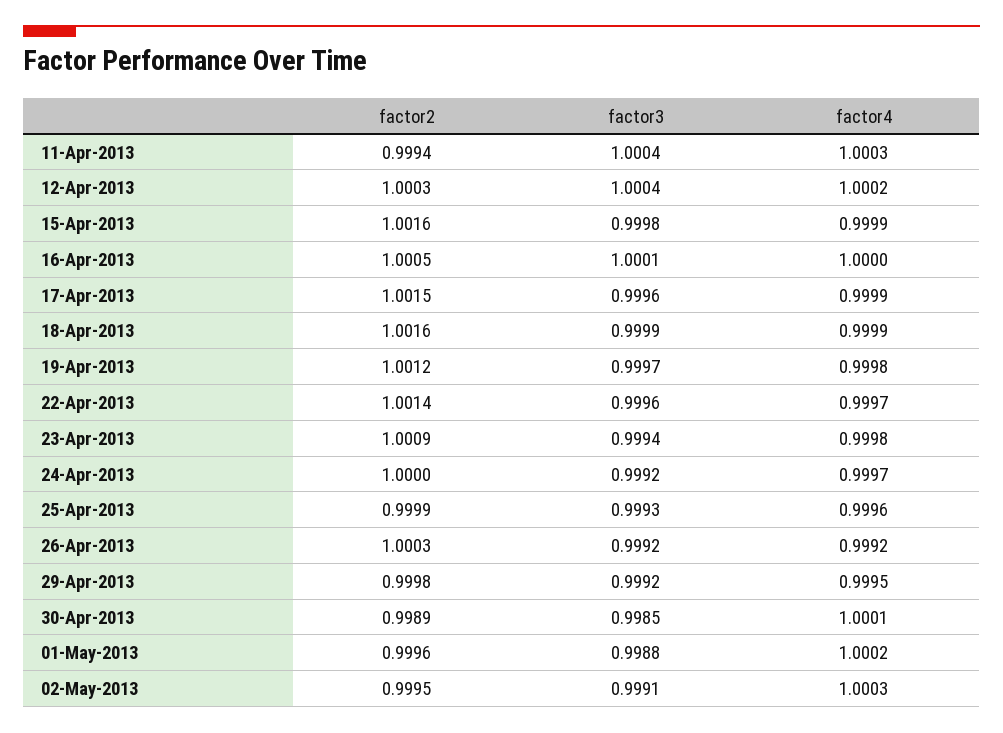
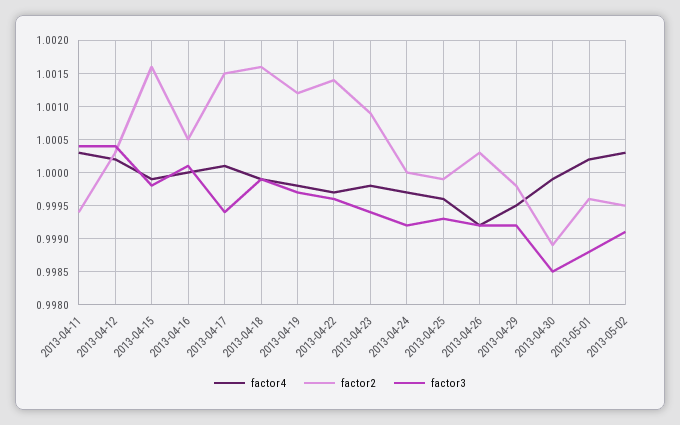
factor3, 17-Apr-2013: 0.9996 -> 0.9994
factor4, 17-Apr-2013: 0.9999 -> 1.0001
factor4, 30-Apr-2013: 1.0001 -> 0.9999

